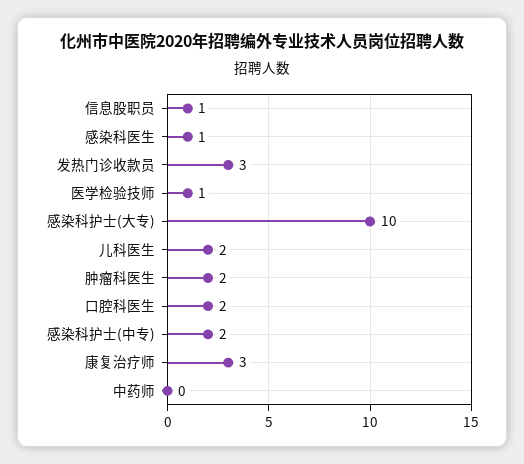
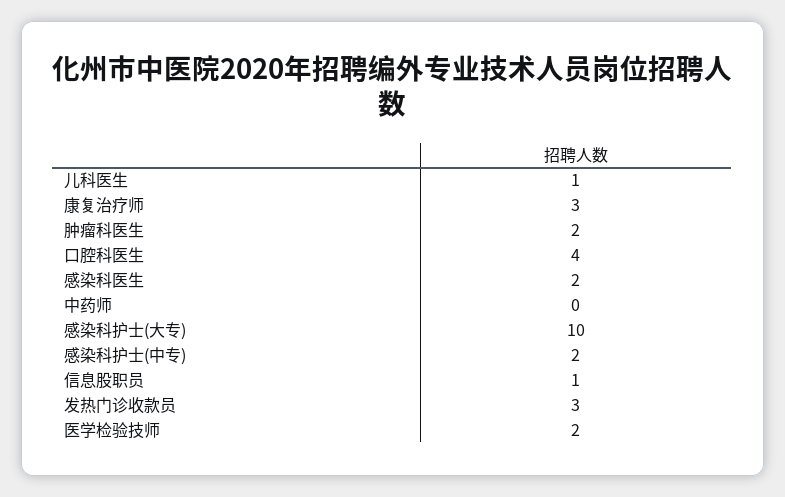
感染科医生: 1 -> 2
医学检验技师: 1 -> 2
儿科医生: 2 -> 1
口腔科医生: 2 -> 4

